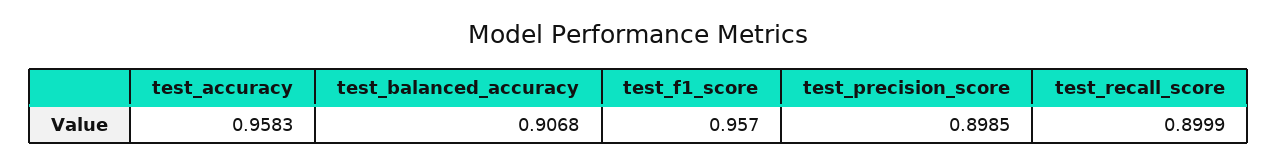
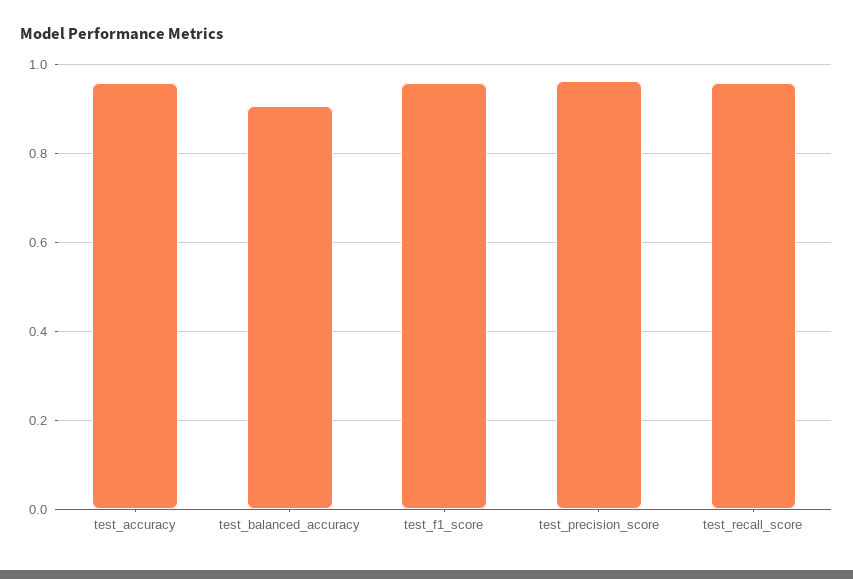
test_precision_score: 0.8985 -> 0.96
test_recall_score: 0.8999 -> 0.96

